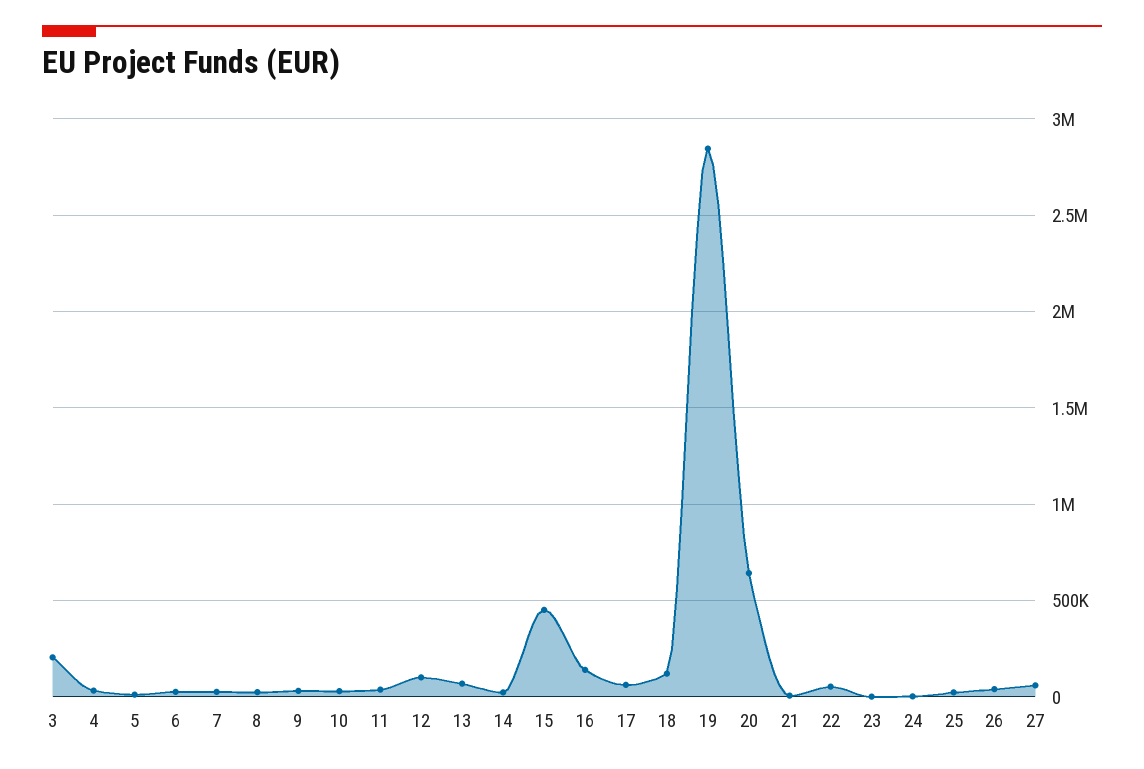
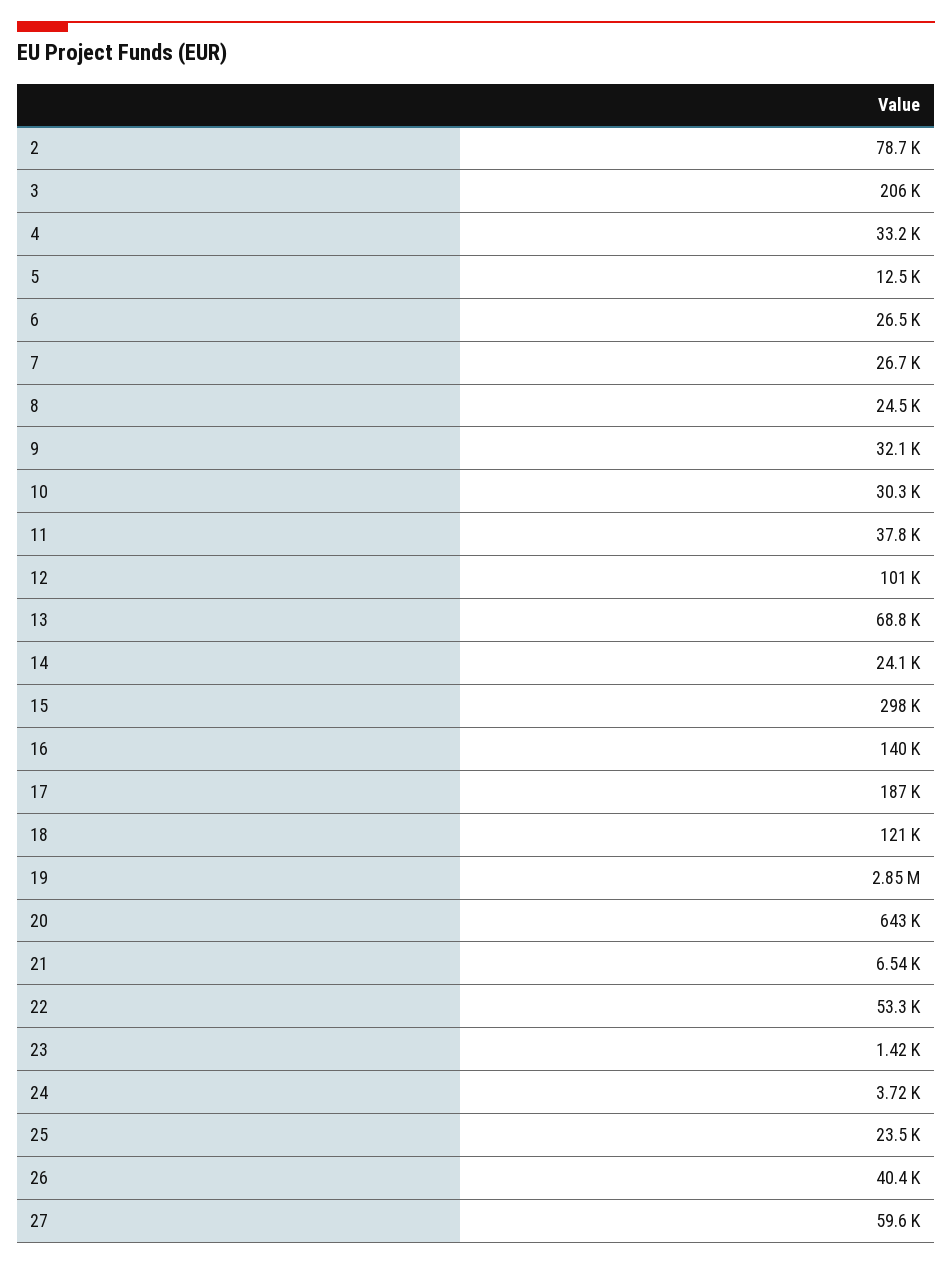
15: 450000 -> 298000
17: 50000 -> 187000
2: none -> 78700

